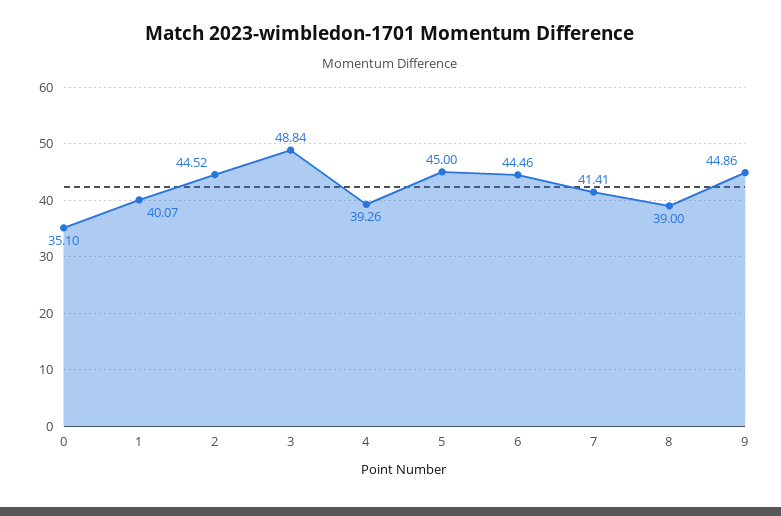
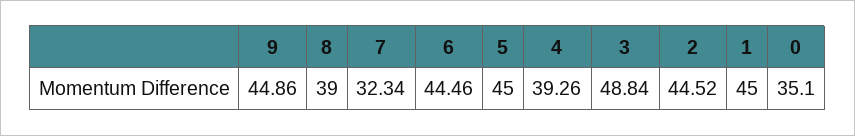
1: 40.07 -> 45
7: 41.41 -> 32.34

